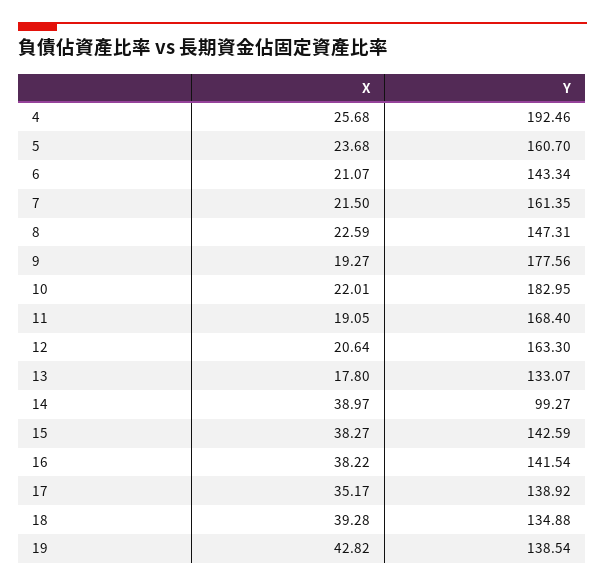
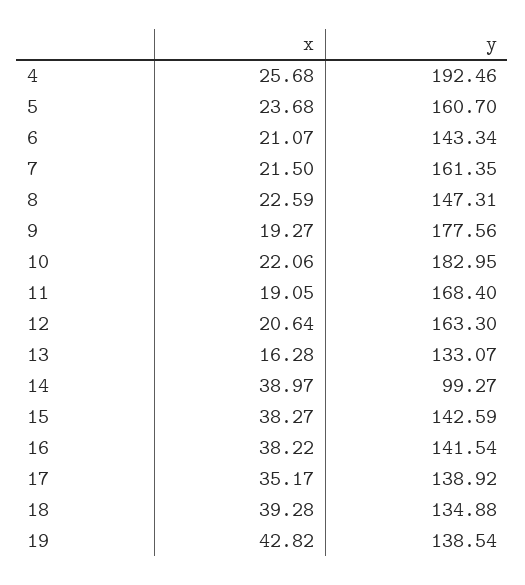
X, 10: 22.01 -> 22.06
X, 13: 17.8 -> 16.28

